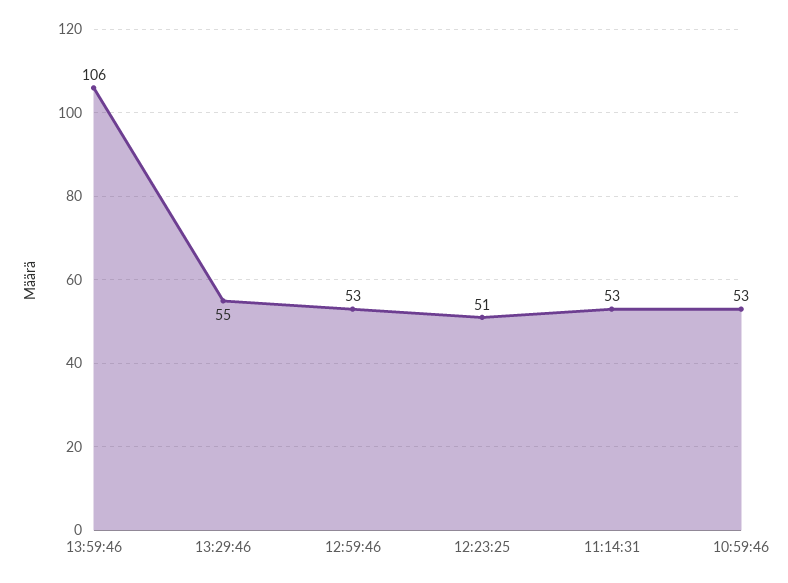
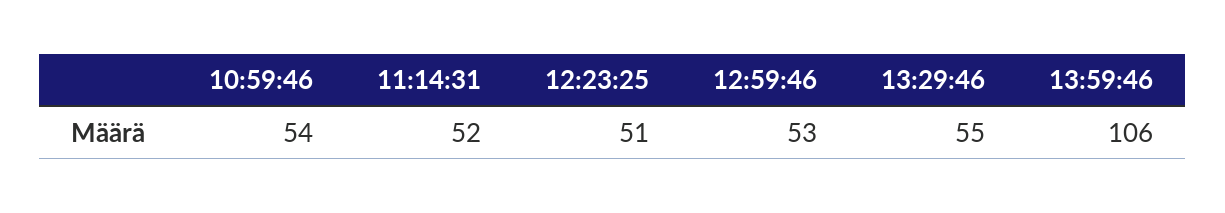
11:14:31: 53 -> 52
10:59:46: 53 -> 54

